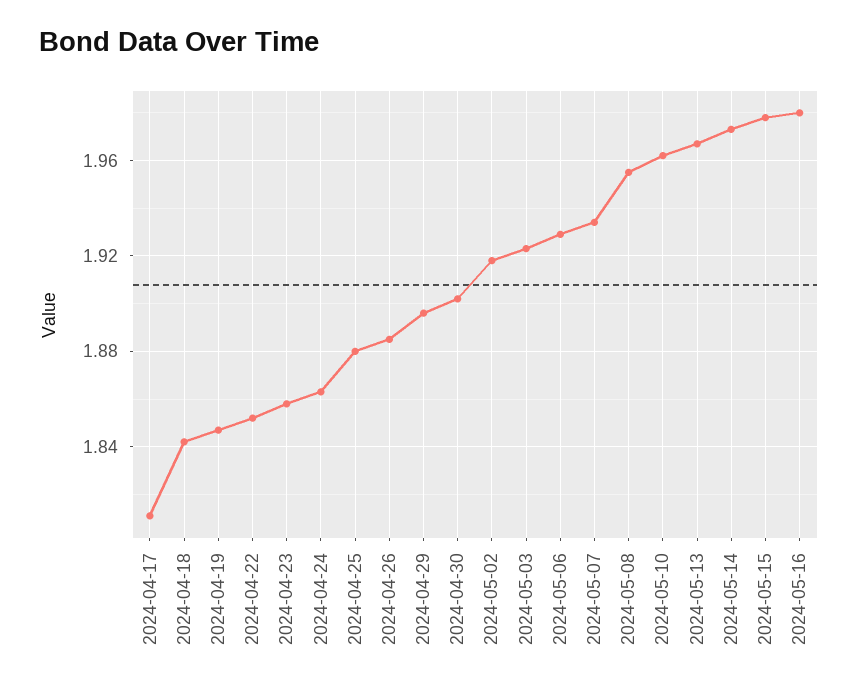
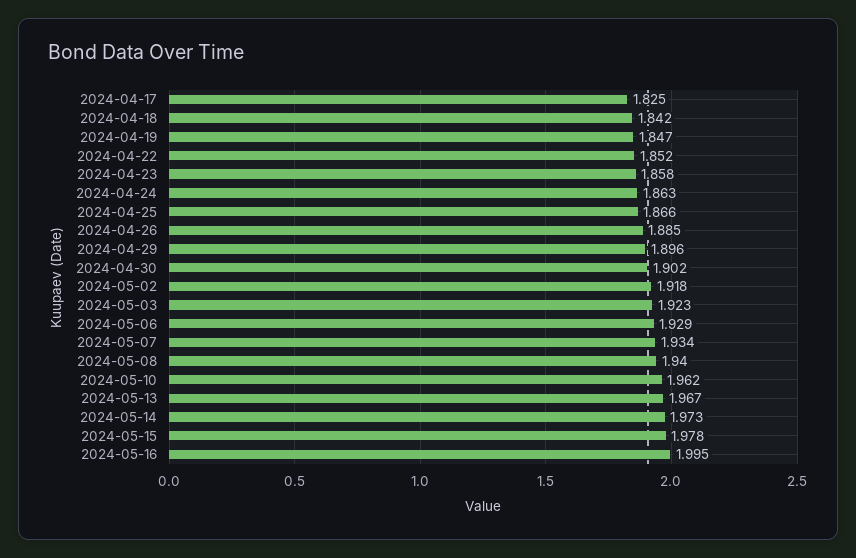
2024-04-17: 1.81 -> 1.825
2024-04-25: 1.88 -> 1.866
2024-05-08: 1.955 -> 1.94
2024-05-16: 1.98 -> 1.995

